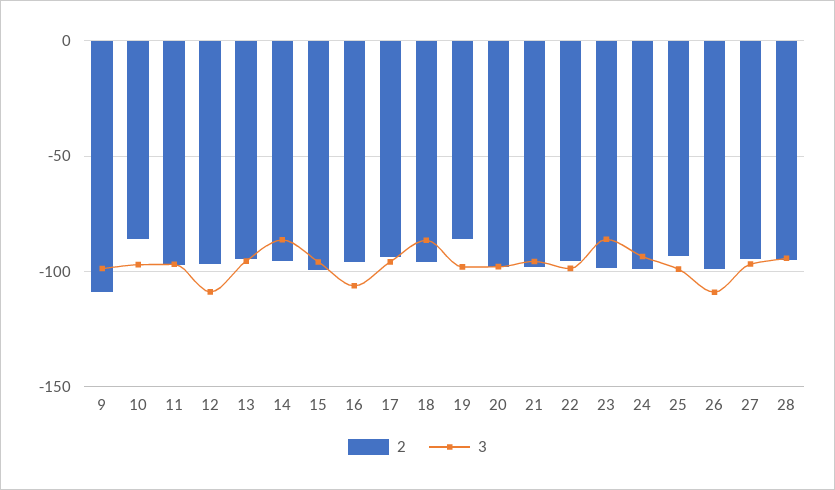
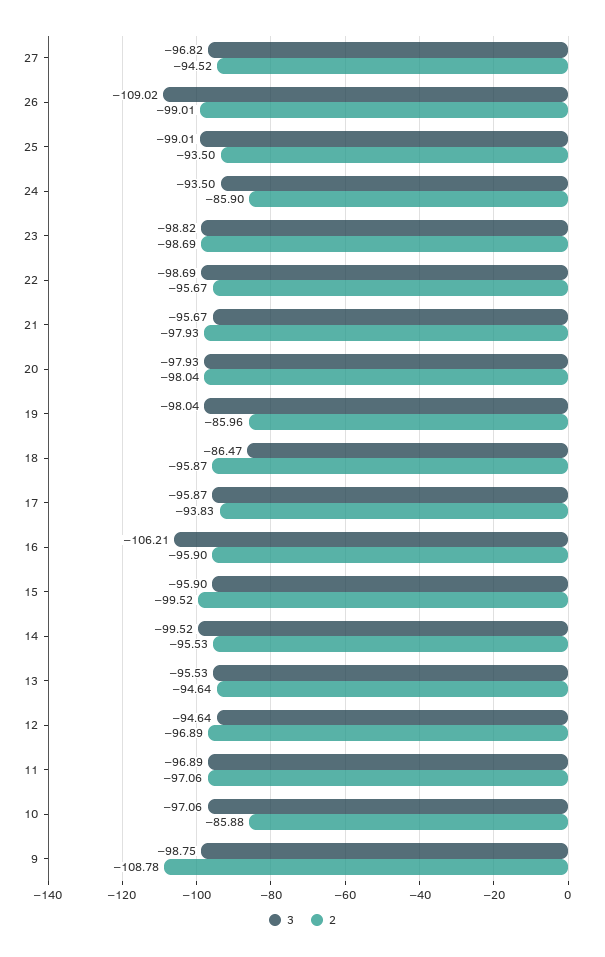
3, 12: -110 -> -94.64
3, 14: -85 -> -99.52
3, 23: -85 -> -98.82
2, 24: -100 -> -85.9
2, 28: -95 -> none
3, 28: -95 -> none

